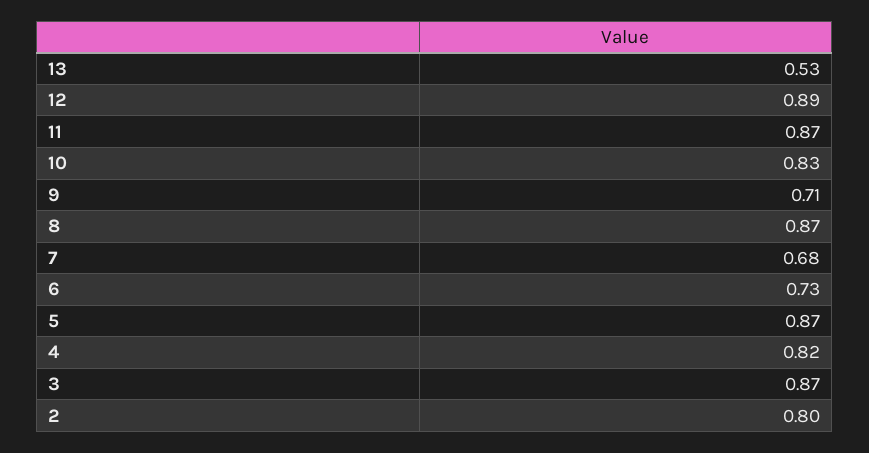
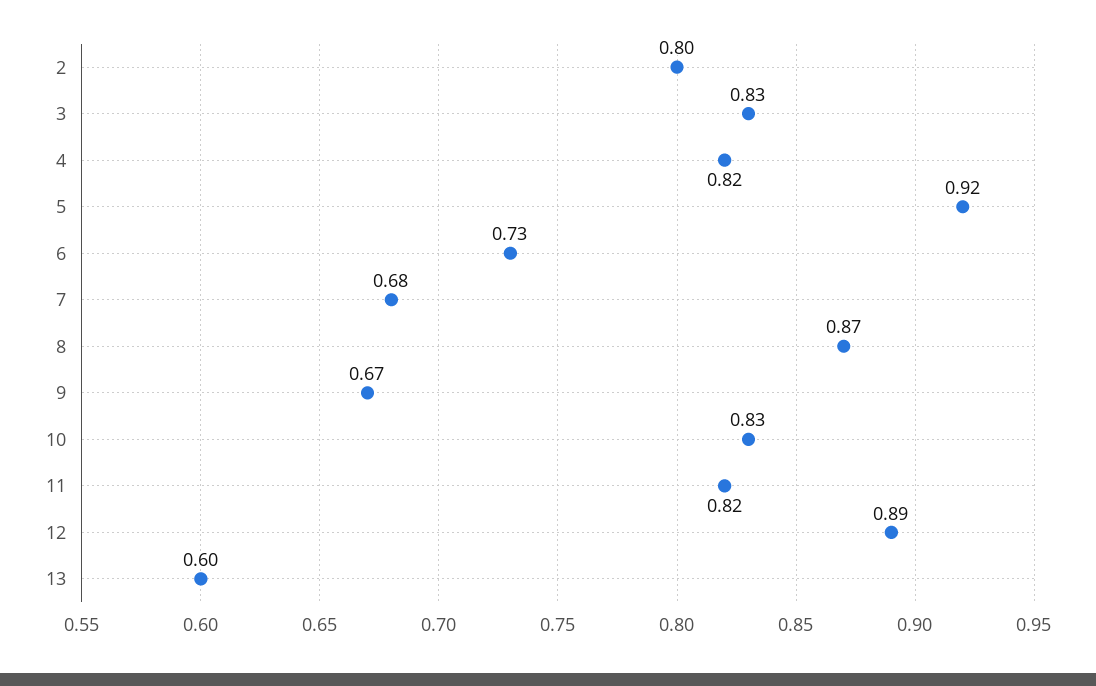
13: 0.53 -> 0.6
11: 0.87 -> 0.82
9: 0.71 -> 0.67
5: 0.87 -> 0.92
3: 0.87 -> 0.83

